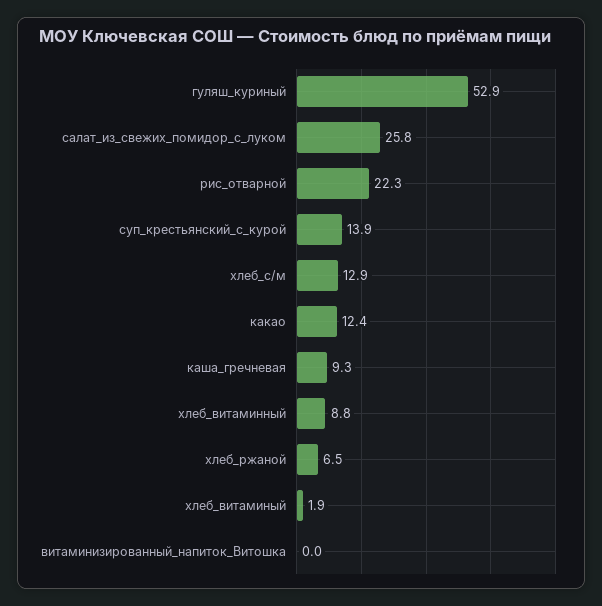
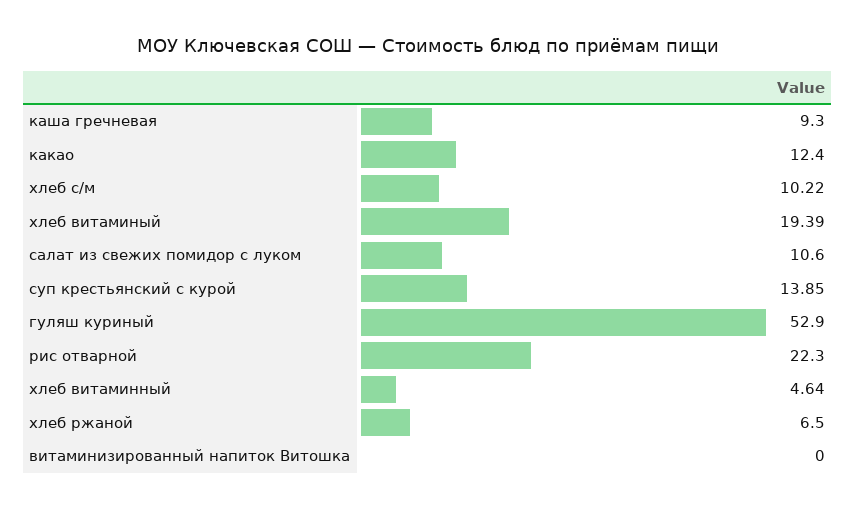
салат_из_свежих_помидор_с_луком: 25.8 -> 10.6
хлеб_с/м: 12.9 -> 10.22
хлеб_витаминный: 8.8 -> 4.64
хлеб_витаминый: 1.9 -> 19.39

